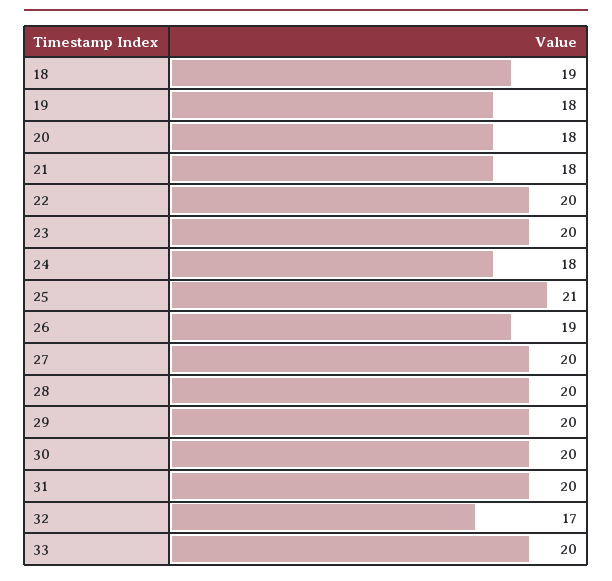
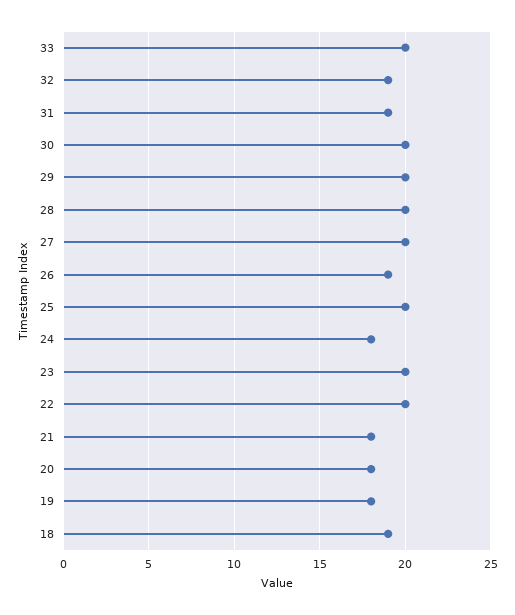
25: 21 -> 20
31: 20 -> 19
32: 17 -> 19

